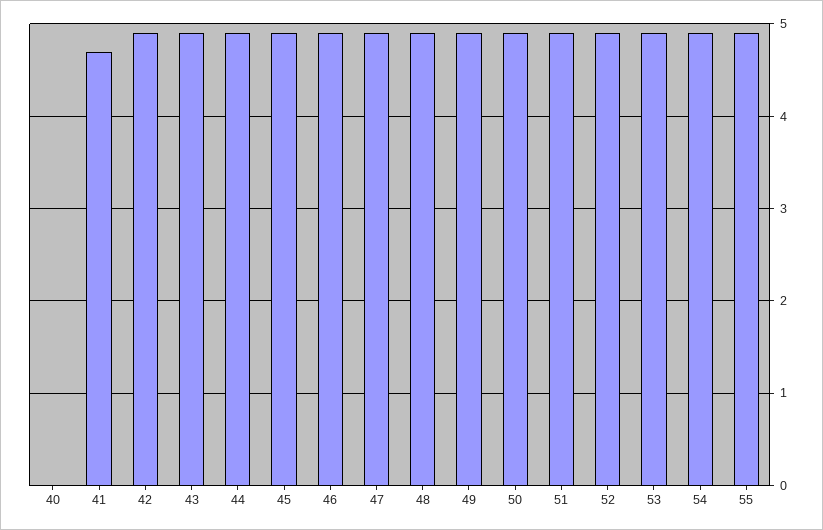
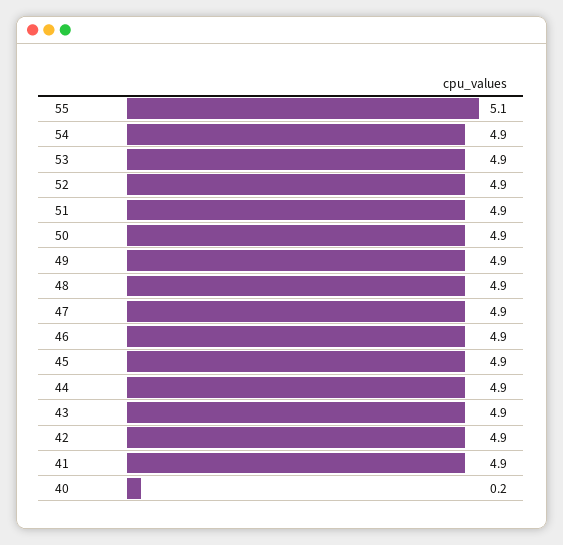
40: 0 -> 0.2
41: 4.7 -> 4.9
55: 4.9 -> 5.1

